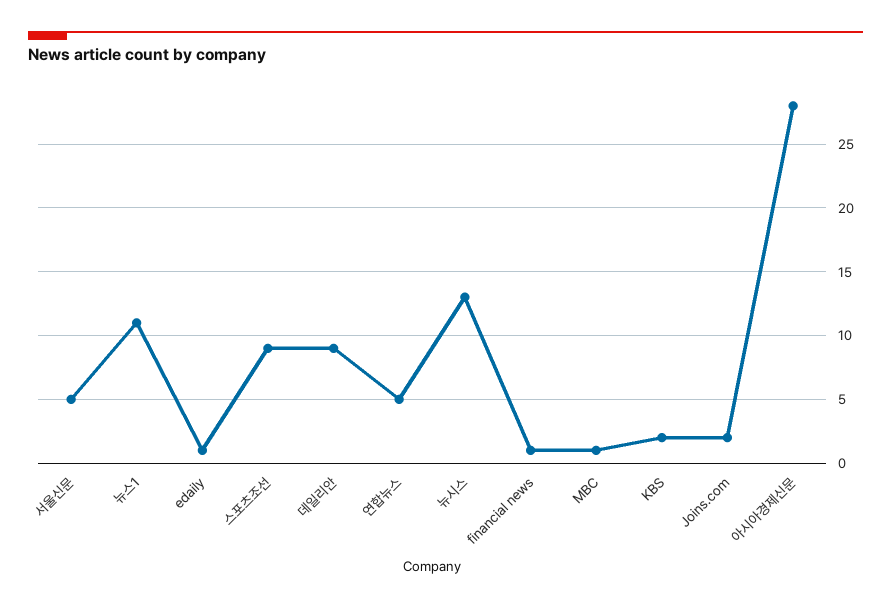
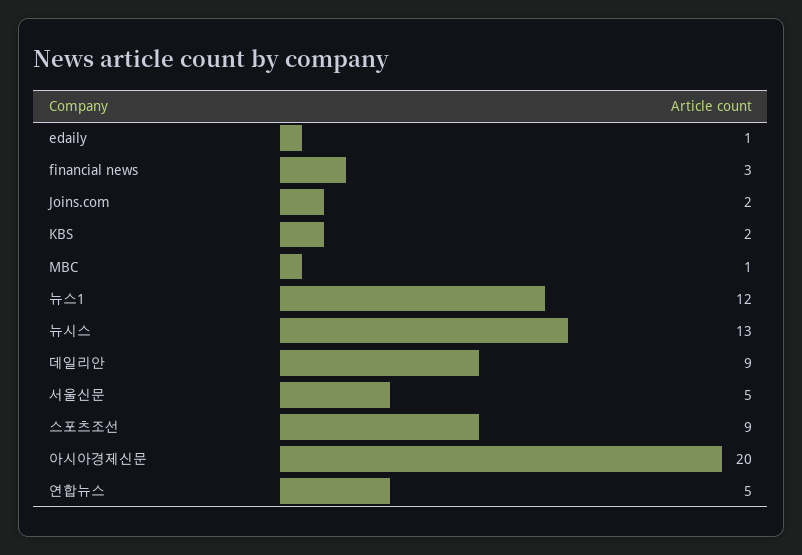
뉴스1: 11 -> 12
financial news: 1 -> 3
아시아경제신문: 28 -> 20

